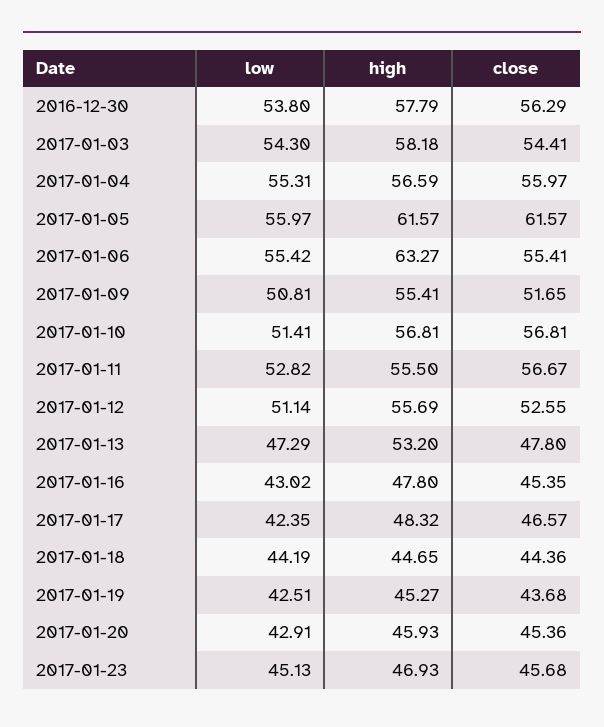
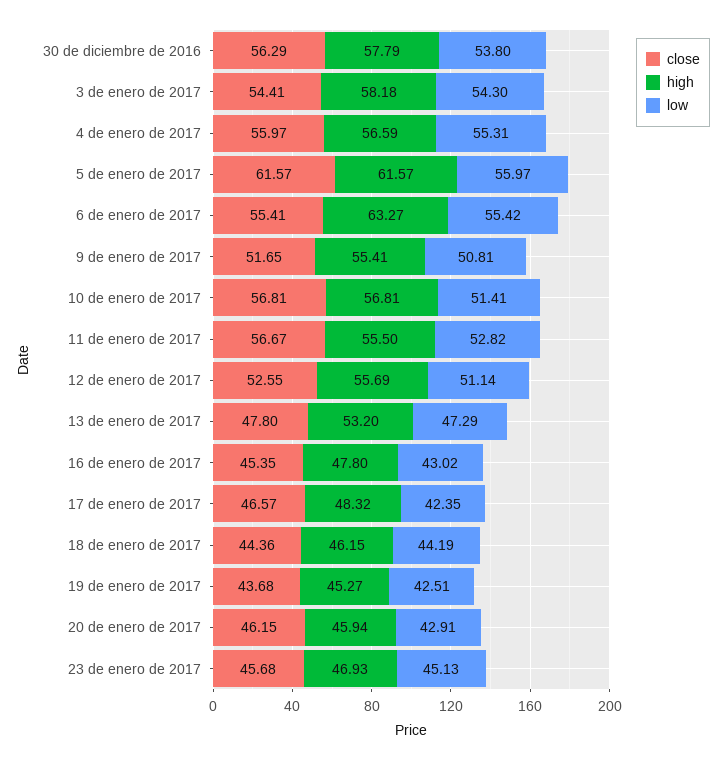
high, 2017-01-18: 44.65 -> 46.15
high, 2017-01-20: 45.93 -> 45.94
close, 2017-01-20: 45.36 -> 46.15

